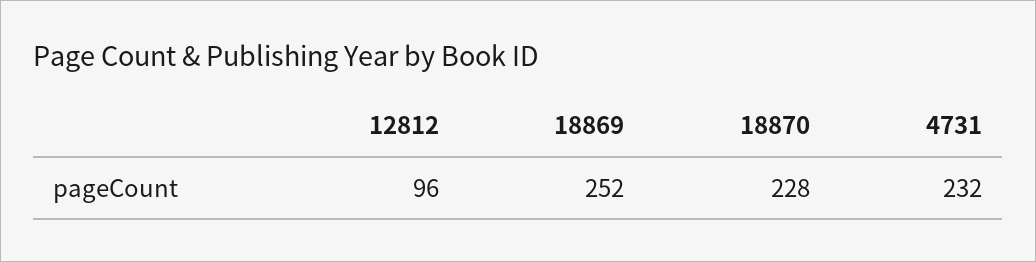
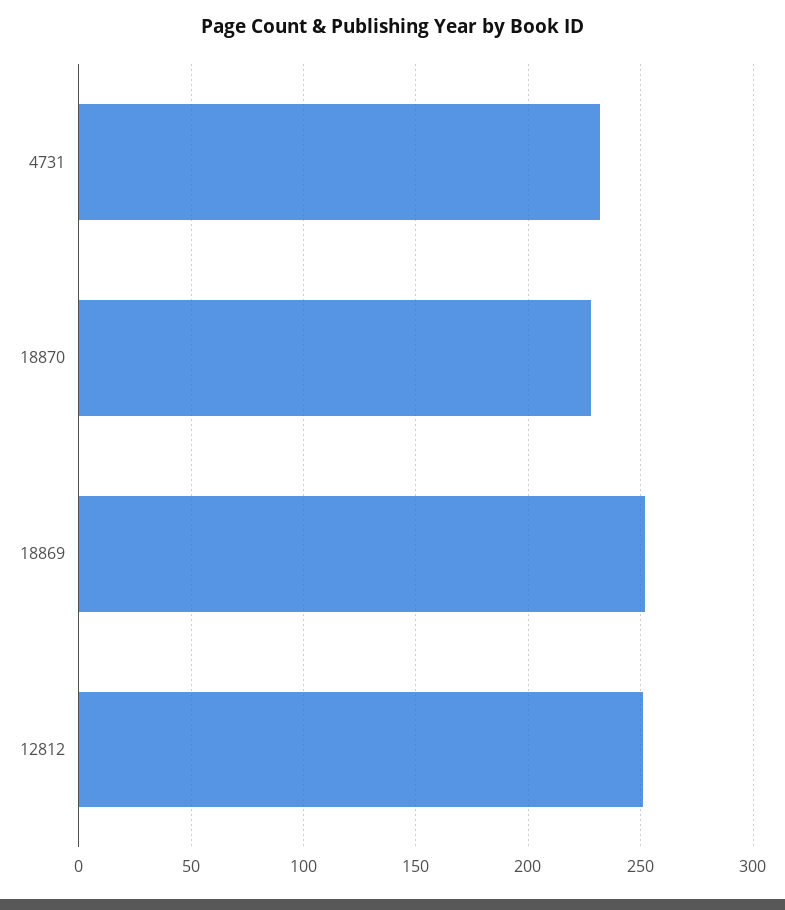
12812: 96 -> 250

